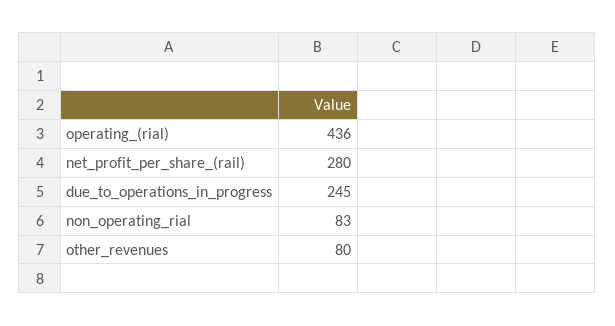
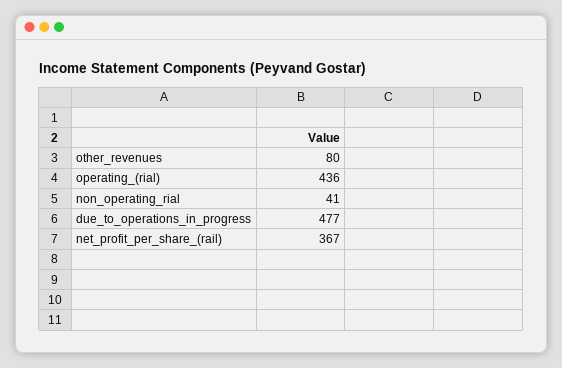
net_profit_per_share_(rail): 280 -> 367
due_to_operations_in_progress: 245 -> 477
non_operating_rial: 83 -> 41

